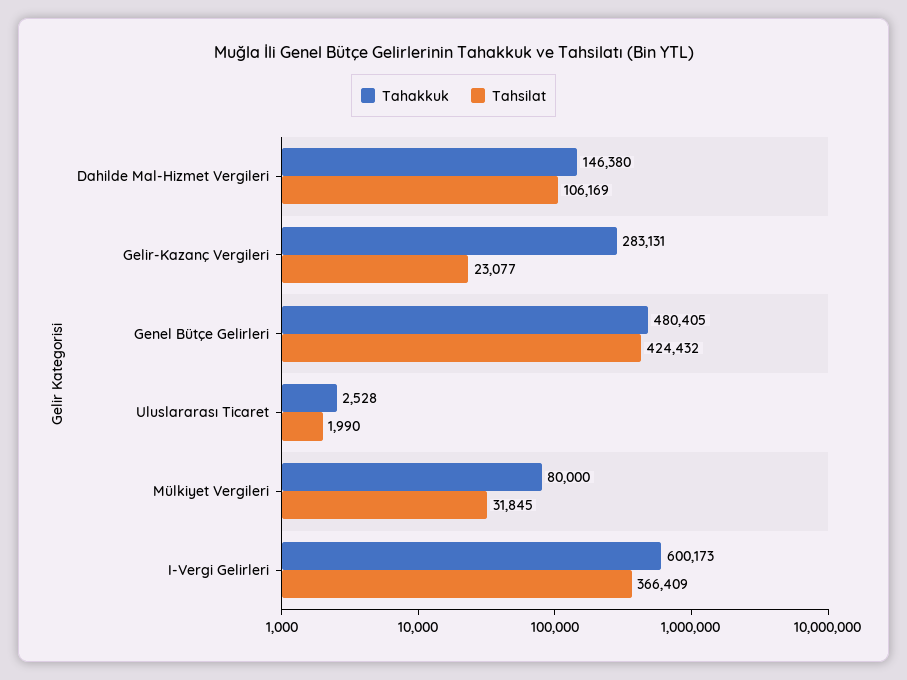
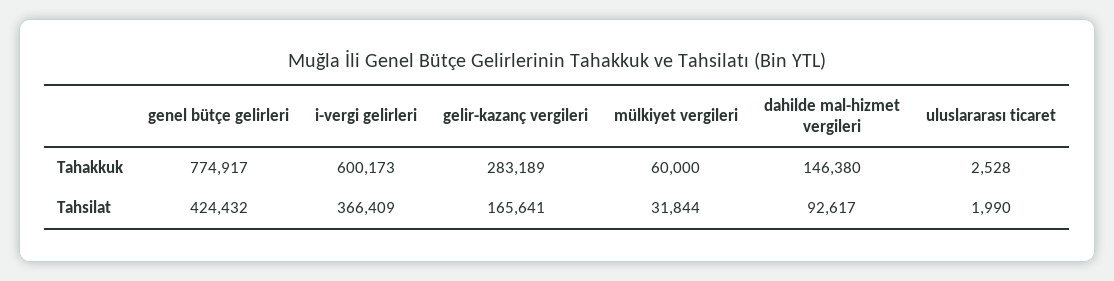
Tahsilat, Dahilde Mal-Hizmet Vergileri: 106169 -> 92617
Tahakkuk, Gelir-Kazanç Vergileri: 283131 -> 283189
Tahsilat, Gelir-Kazanç Vergileri: 23077 -> 165641
Tahakkuk, Genel Bütçe Gelirleri: 480405 -> 774917
Tahakkuk, Mülkiyet Vergileri: 80000 -> 60000
Tahsilat, Mülkiyet Vergileri: 31845 -> 31844

